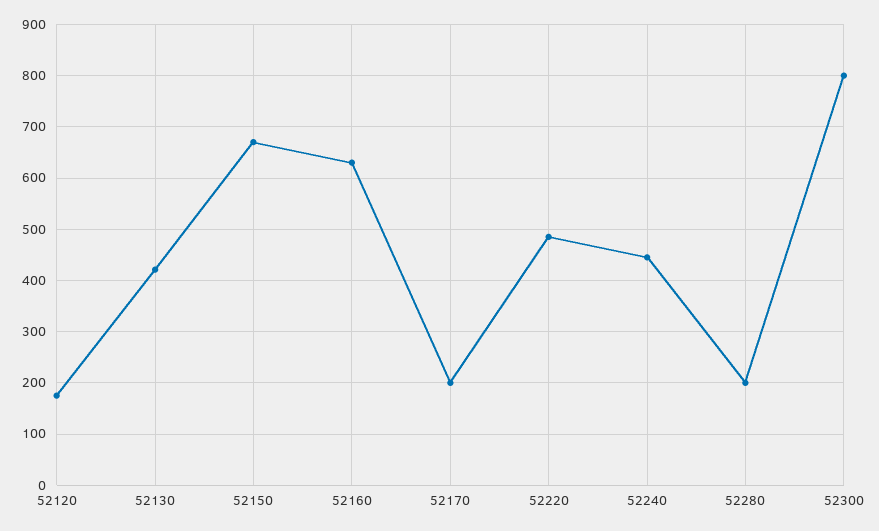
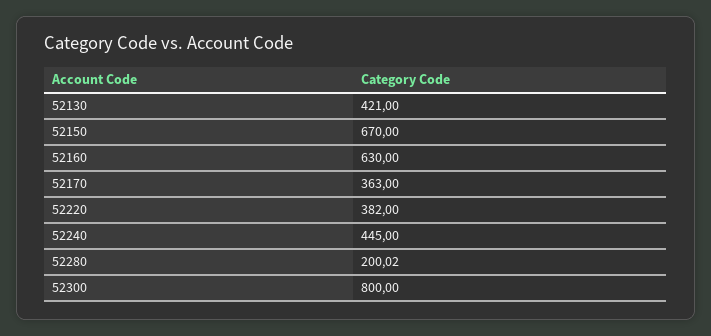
52120: 180 -> none
52170: 200 -> 363
52220: 480 -> 382

